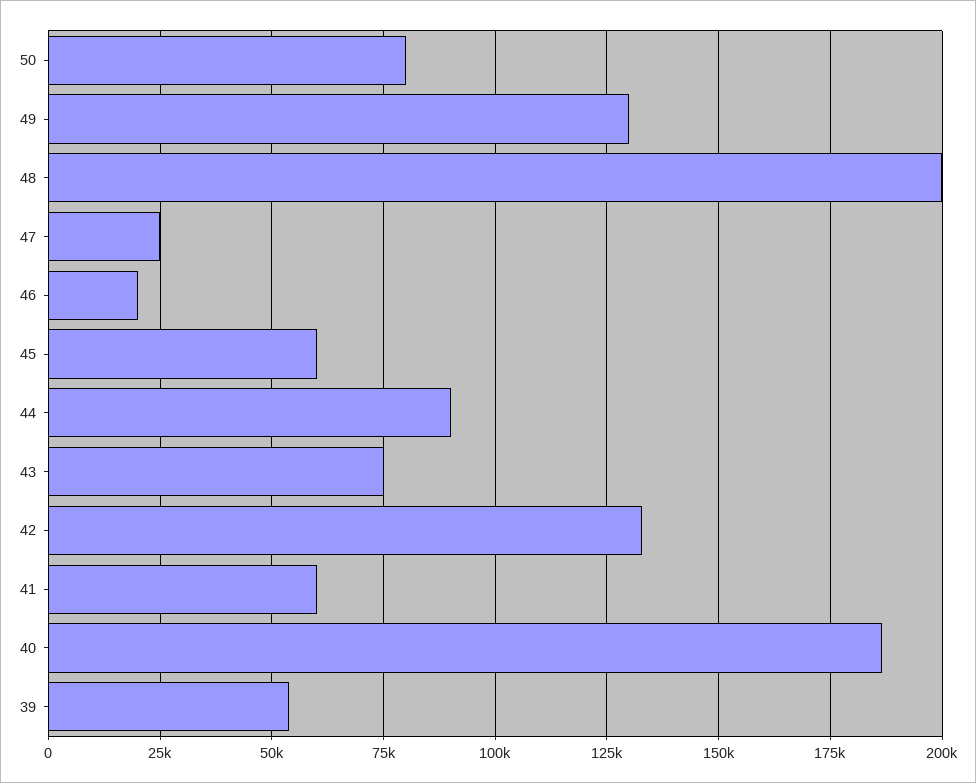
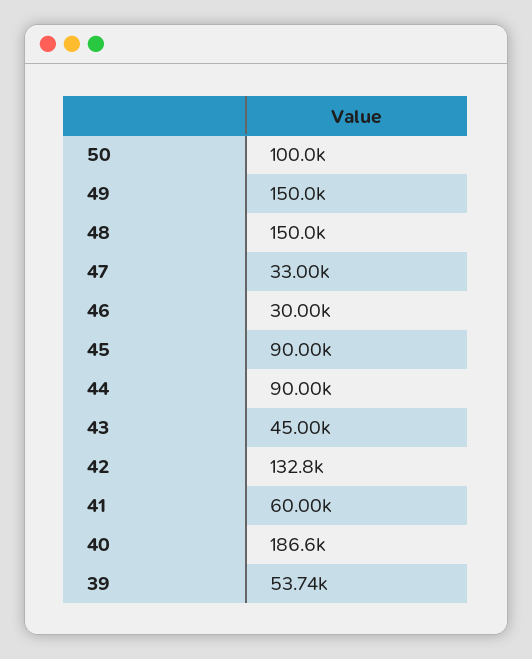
50: 80000 -> 100000
49: 130000 -> 150000
48: 200000 -> 150000
47: 25000 -> 33000
46: 20000 -> 30000
45: 60000 -> 90000
43: 75000 -> 45000

